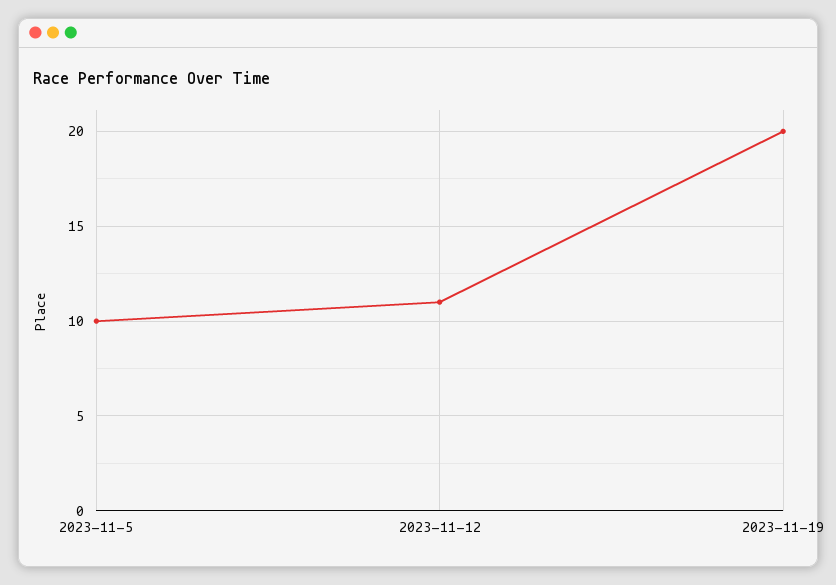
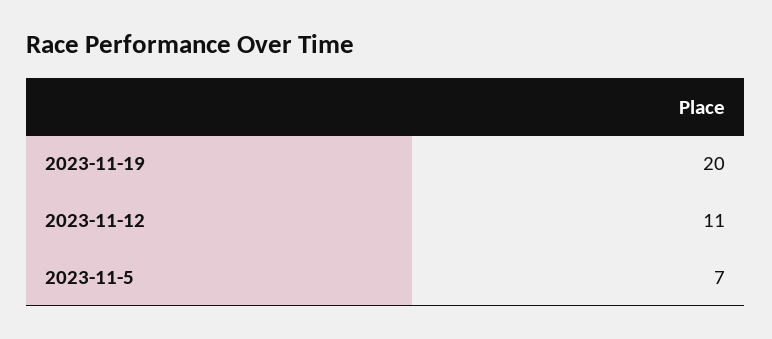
2023-11-5: 10 -> 7

